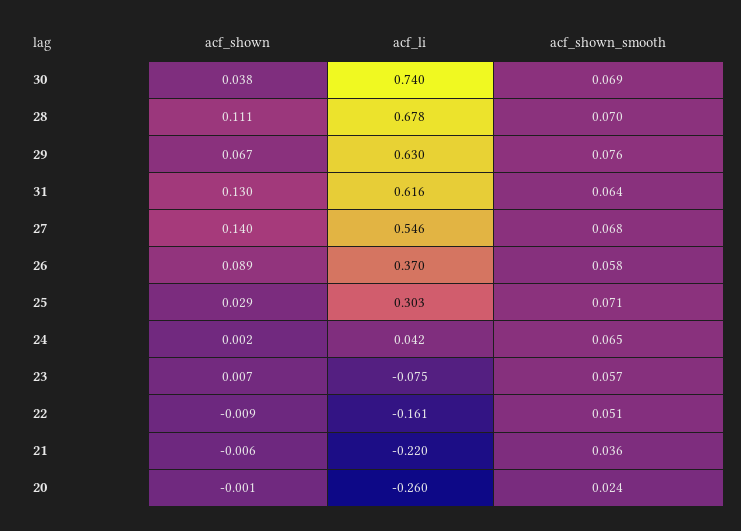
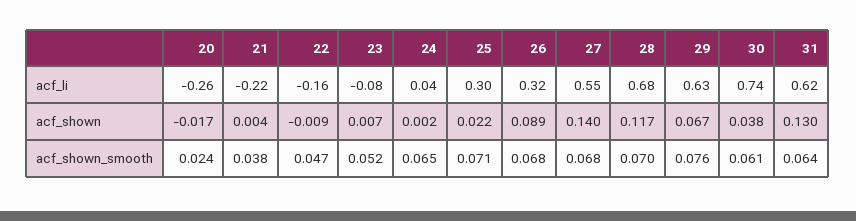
acf_shown_smooth, 30: 0.069 -> 0.061
acf_shown, 28: 0.111 -> 0.117
acf_li, 26: 0.37 -> 0.32
acf_shown_smooth, 26: 0.058 -> 0.068
acf_shown, 25: 0.029 -> 0.022
acf_shown_smooth, 23: 0.057 -> 0.052
acf_shown_smooth, 22: 0.051 -> 0.047
acf_shown, 21: -0.006 -> 0.004
acf_shown_smooth, 21: 0.036 -> 0.038
acf_shown, 20: -0.001 -> -0.017

